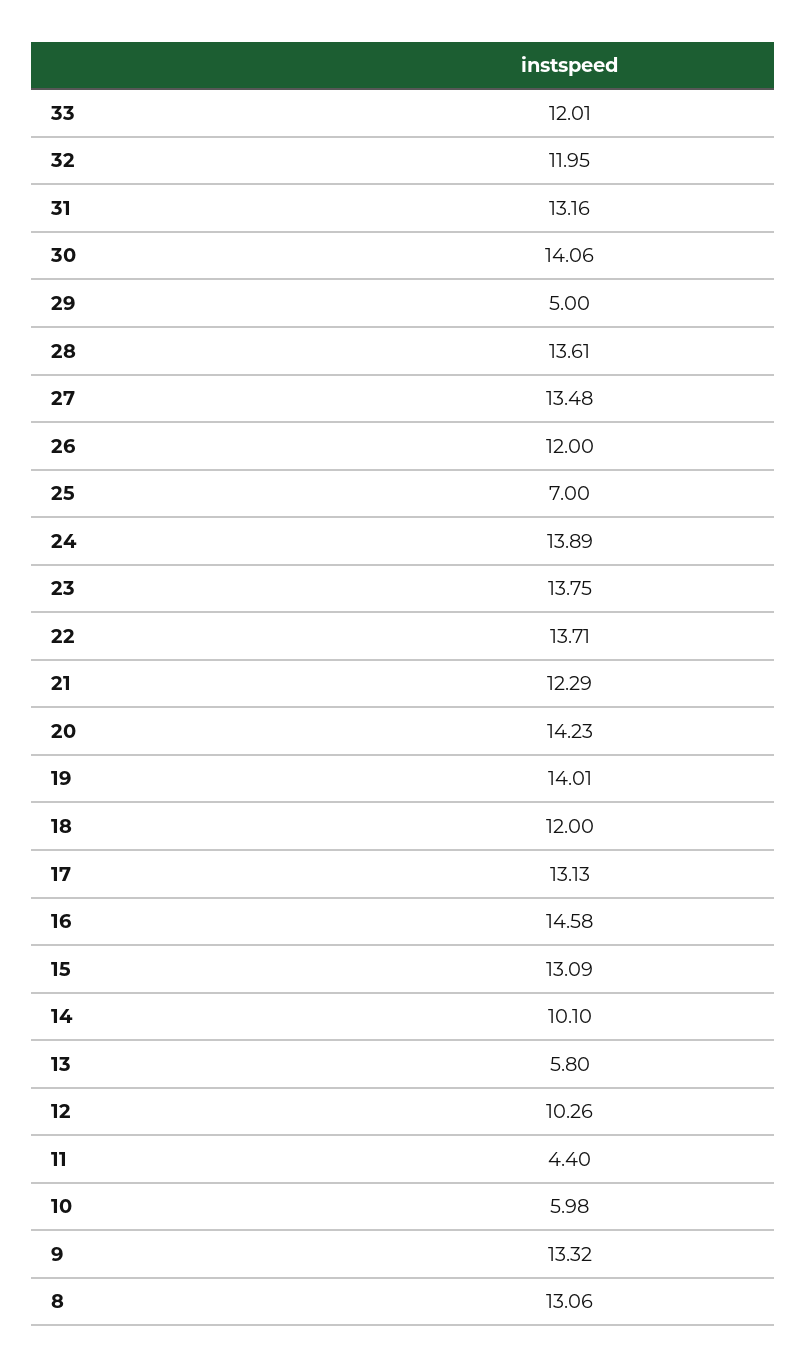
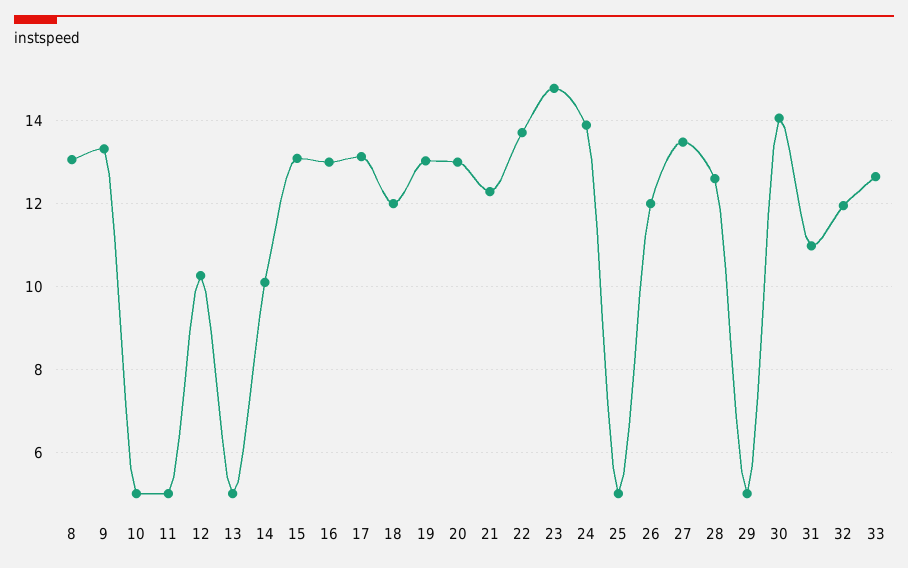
33: 12.01 -> 12.6
31: 13.16 -> 11
28: 13.61 -> 12.6
25: 7 -> 5
23: 13.75 -> 14.8
20: 14.23 -> 13
19: 14.01 -> 13
16: 14.58 -> 13
13: 5.8 -> 5
11: 4.4 -> 5
10: 5.98 -> 5

